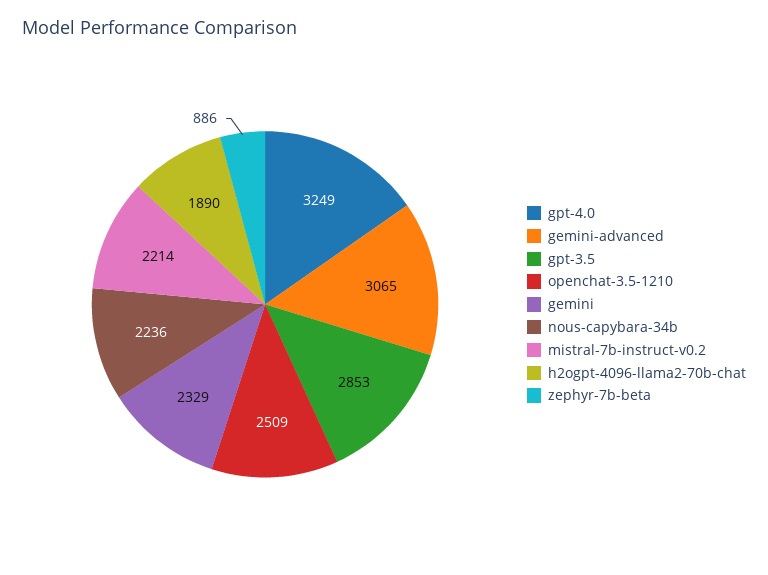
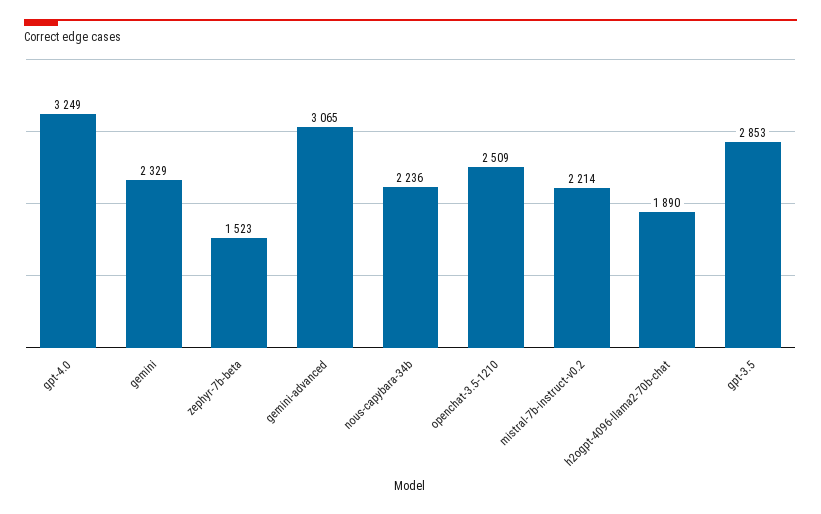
zephyr-7b-beta: 886 -> 1523

